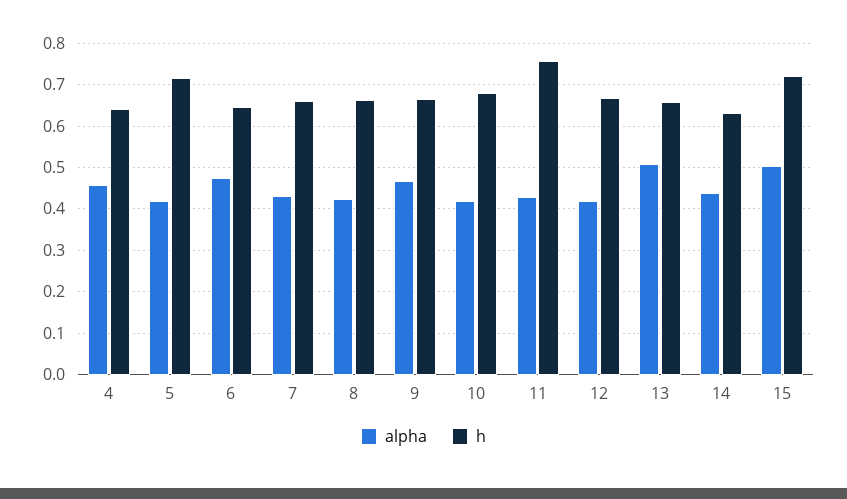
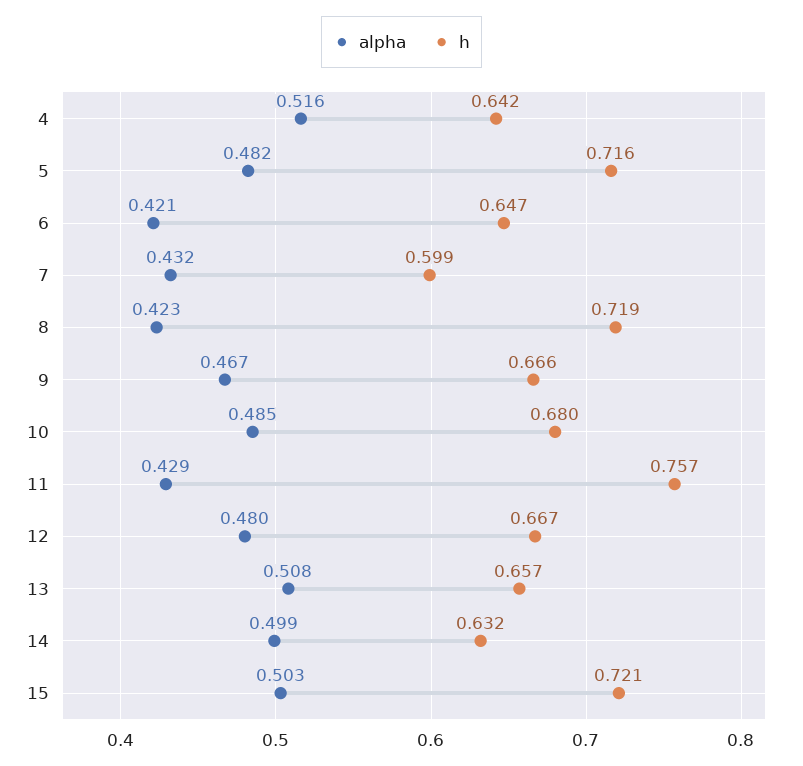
alpha, 4: 0.46 -> 0.516
alpha, 5: 0.42 -> 0.482
alpha, 6: 0.48 -> 0.421
h, 7: 0.66 -> 0.599
h, 8: 0.66 -> 0.719
alpha, 10: 0.42 -> 0.485
alpha, 12: 0.42 -> 0.48
alpha, 14: 0.44 -> 0.499

